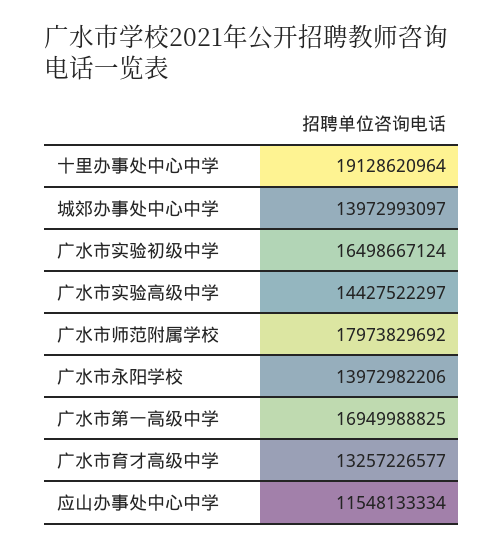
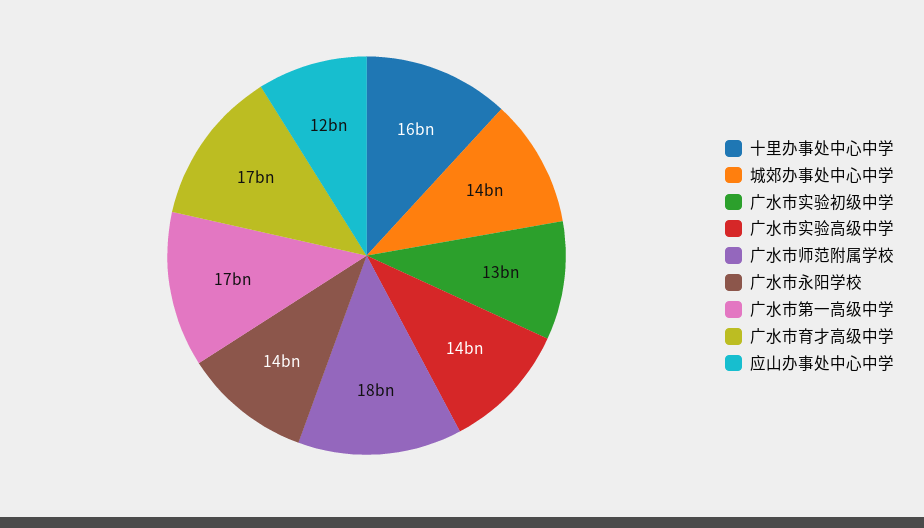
十里办事处中心中学: 19128620964 -> 16000000000
广水市实验初级中学: 16498667124 -> 13000000000
广水市育才高级中学: 13257226577 -> 17000000000

